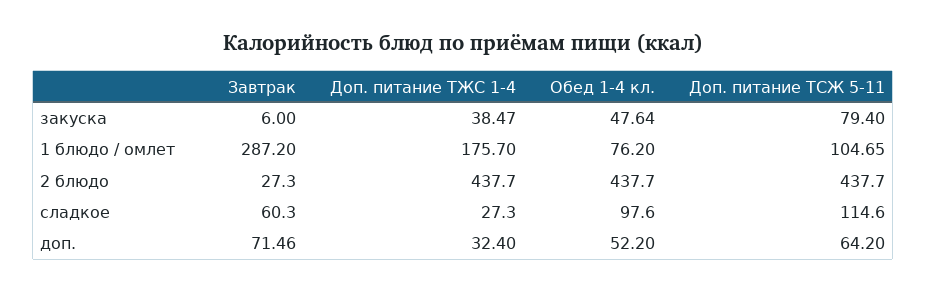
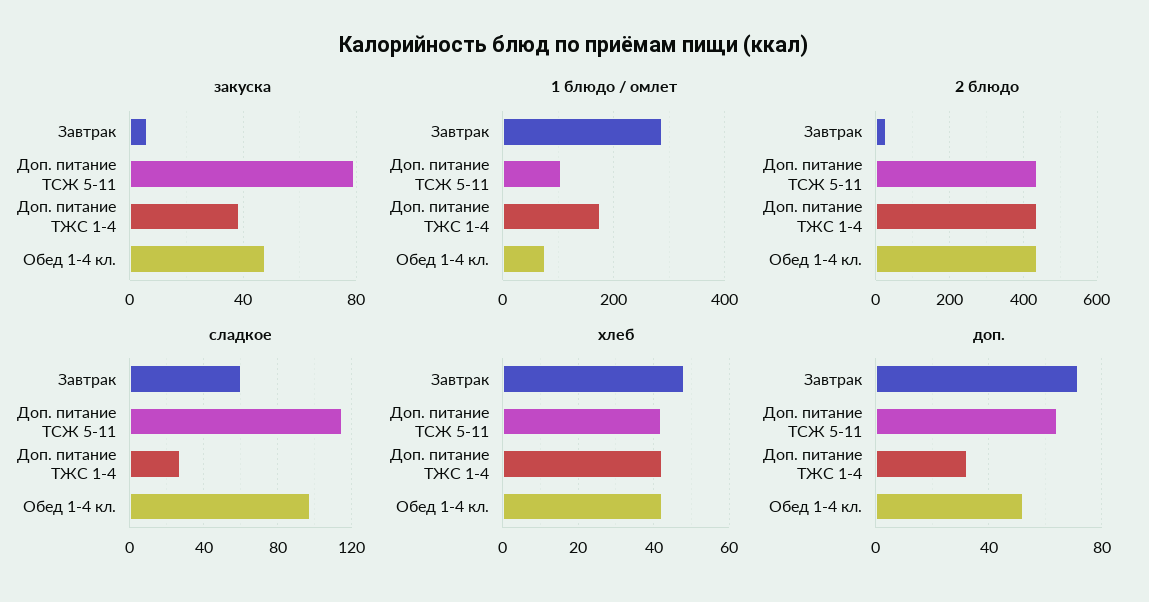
хлеб, Завтрак: none -> 48
хлеб, Доп. питание ТСЖ 5-11: none -> 42
хлеб, Доп. питание ТЖС 1-4: none -> 42
хлеб, Обед 1-4 кл.: none -> 42

